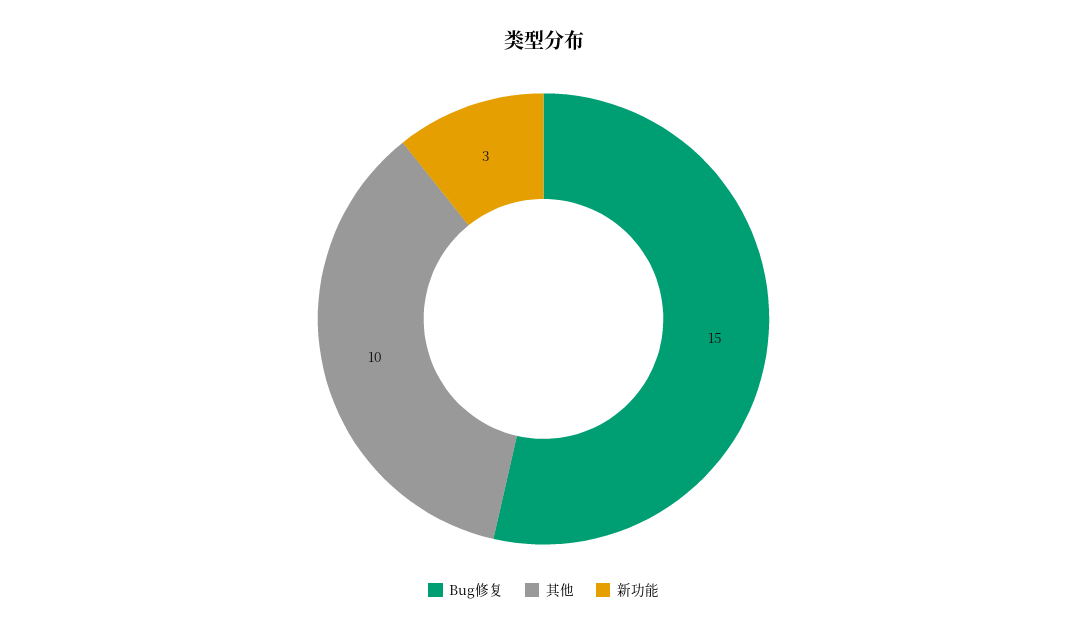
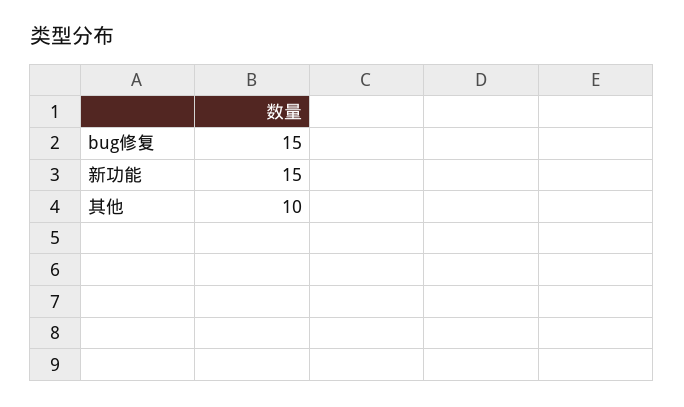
新功能: 3 -> 15

